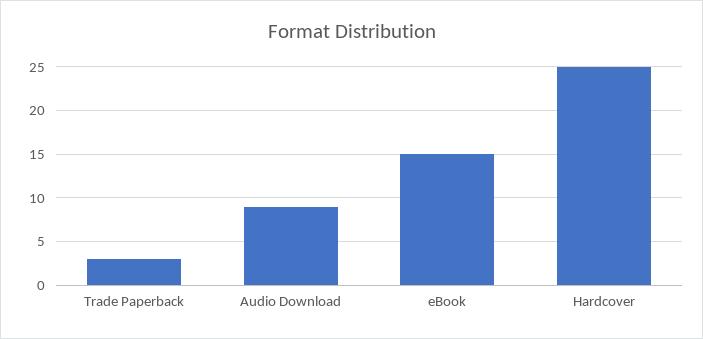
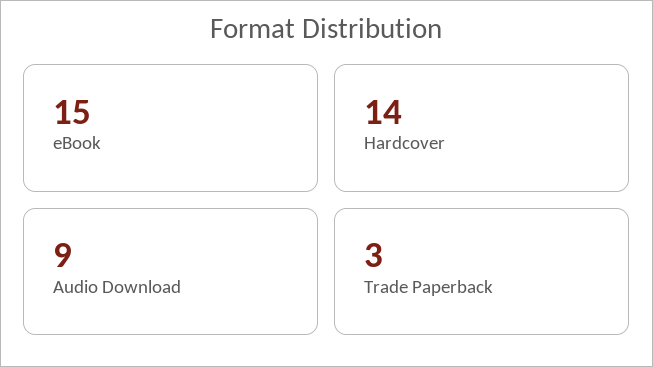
Hardcover: 25 -> 14

